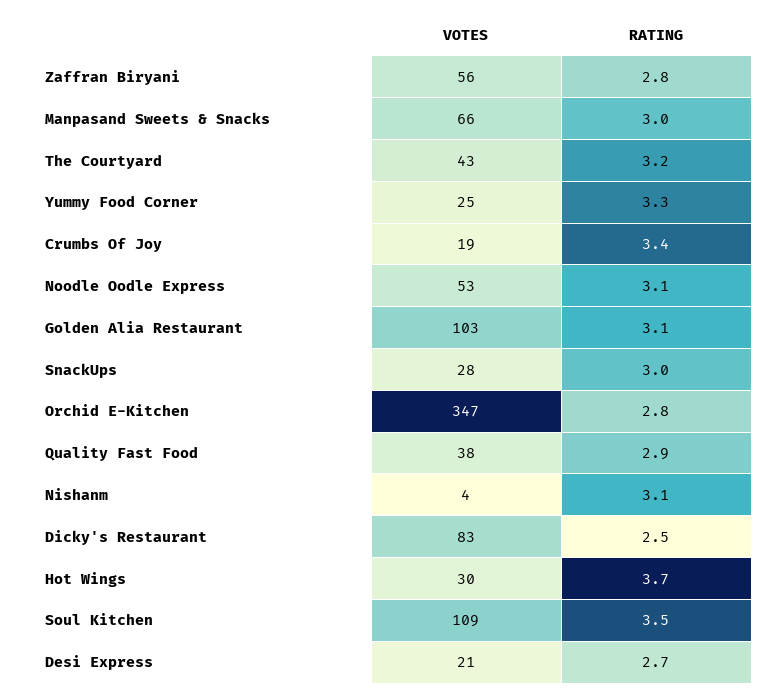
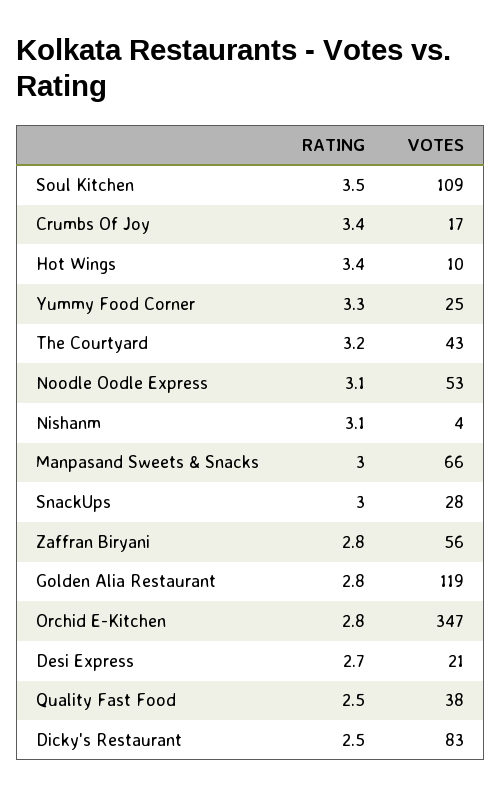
VOTES, Crumbs Of Joy: 19 -> 17
VOTES, Golden Alia Restaurant: 103 -> 119
RATING, Golden Alia Restaurant: 3.1 -> 2.8
RATING, Quality Fast Food: 2.9 -> 2.5
VOTES, Hot Wings: 30 -> 10
RATING, Hot Wings: 3.7 -> 3.4

